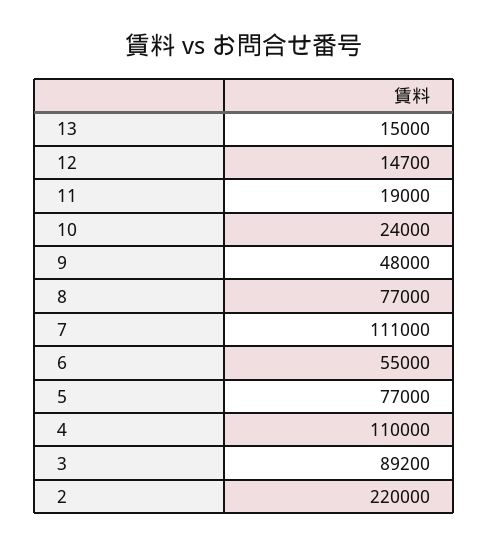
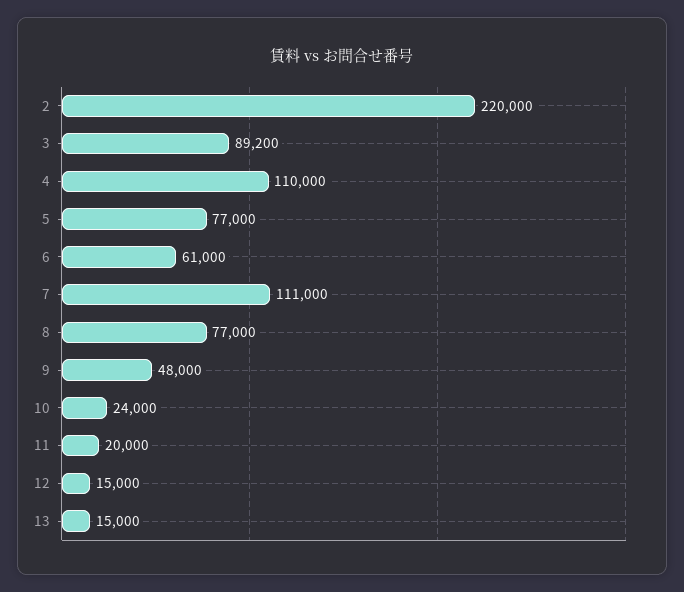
12: 14700 -> 15000
11: 19000 -> 20000
6: 55000 -> 61000

